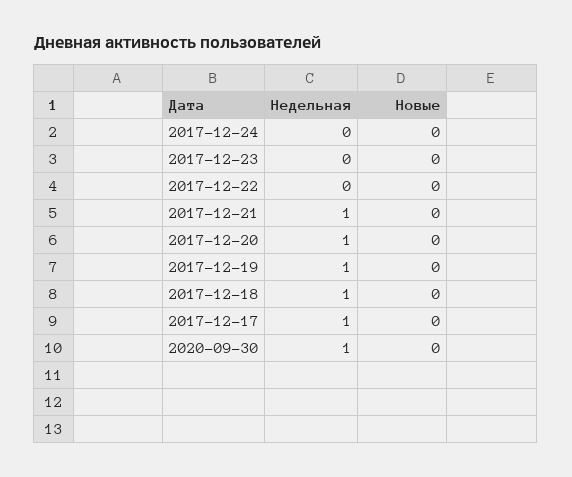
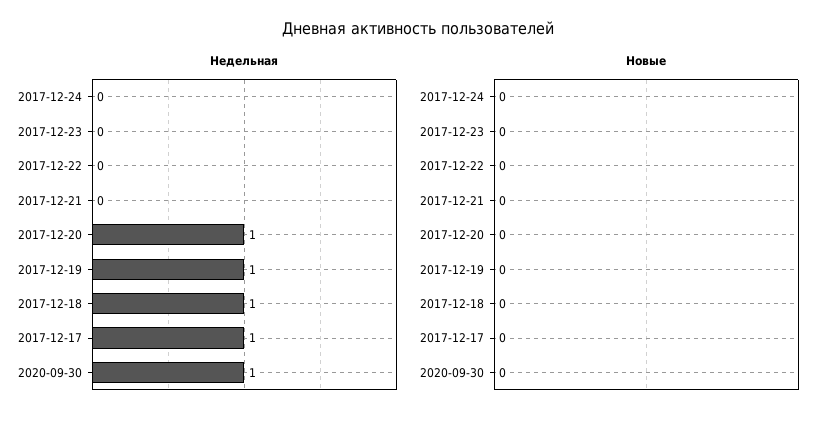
Недельная, 2017-12-21: 1 -> 0

